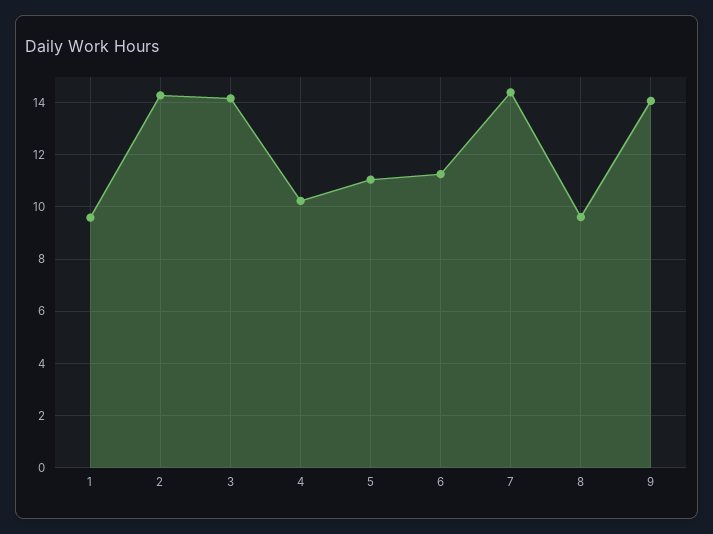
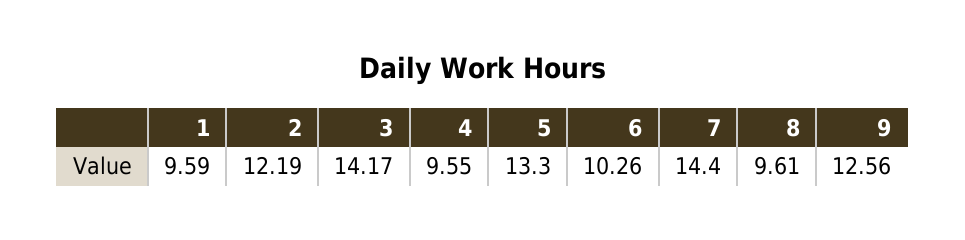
2: 14.25 -> 12.19
4: 10.25 -> 9.55
5: 11 -> 13.3
6: 11.25 -> 10.26
9: 14 -> 12.56

